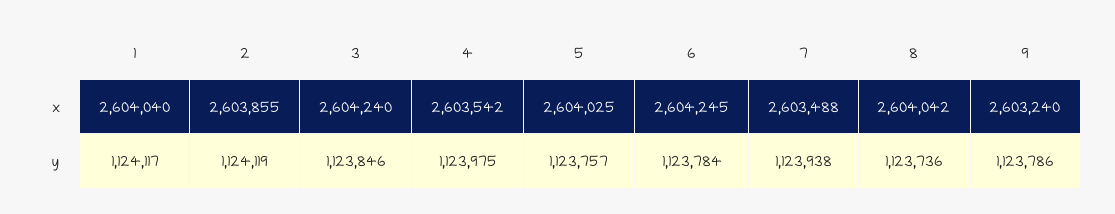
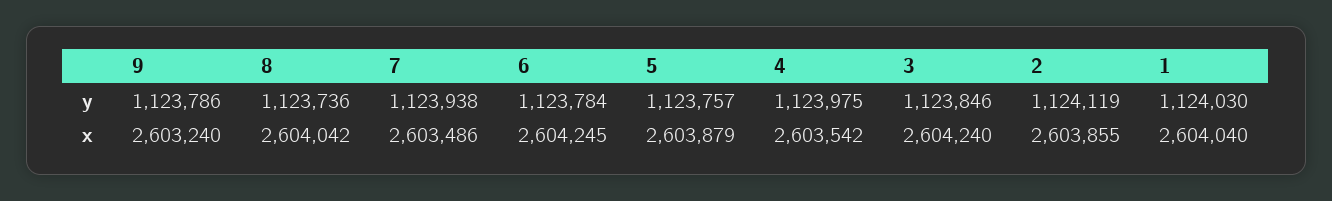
5, x: 2604025 -> 2603879
7, x: 2603488 -> 2603486
1, y: 1124117 -> 1124030

